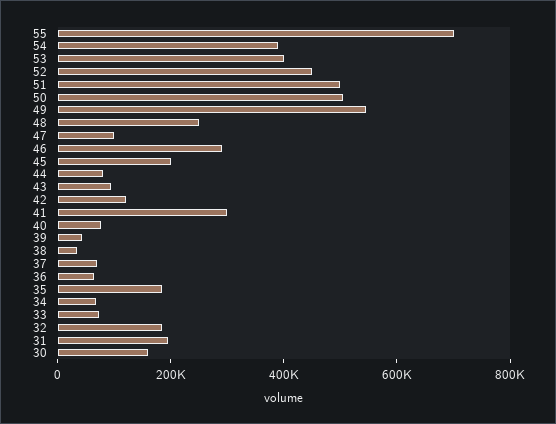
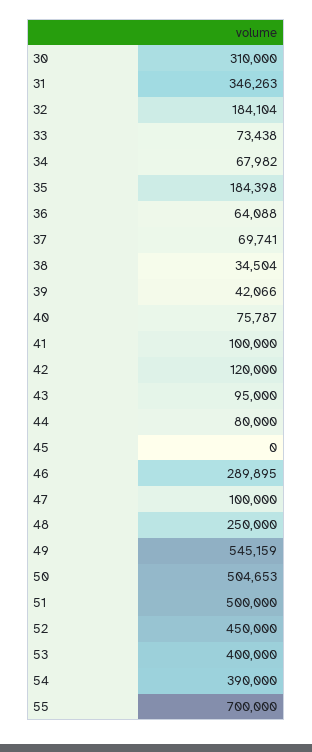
45: 200000 -> 0
41: 300000 -> 100000
31: 200000 -> 346263
30: 150000 -> 310000

